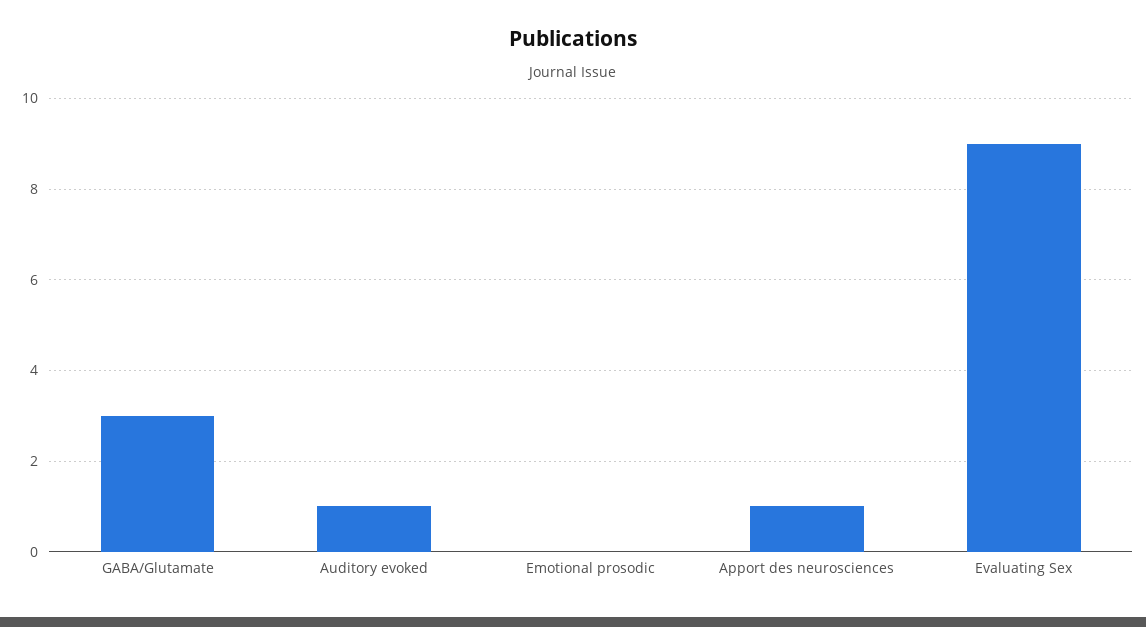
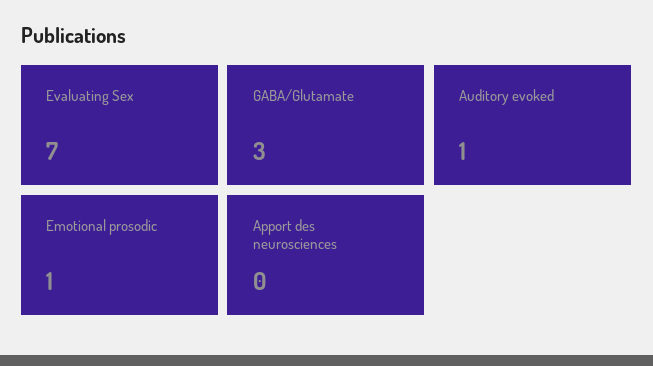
Emotional prosodic: 0 -> 1
Apport des neurosciences: 1 -> 0
Evaluating Sex: 9 -> 7

